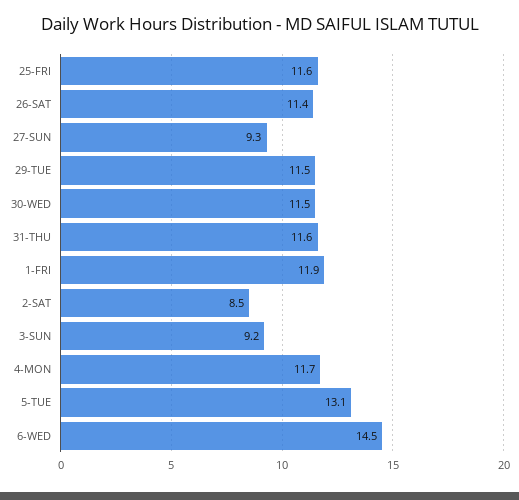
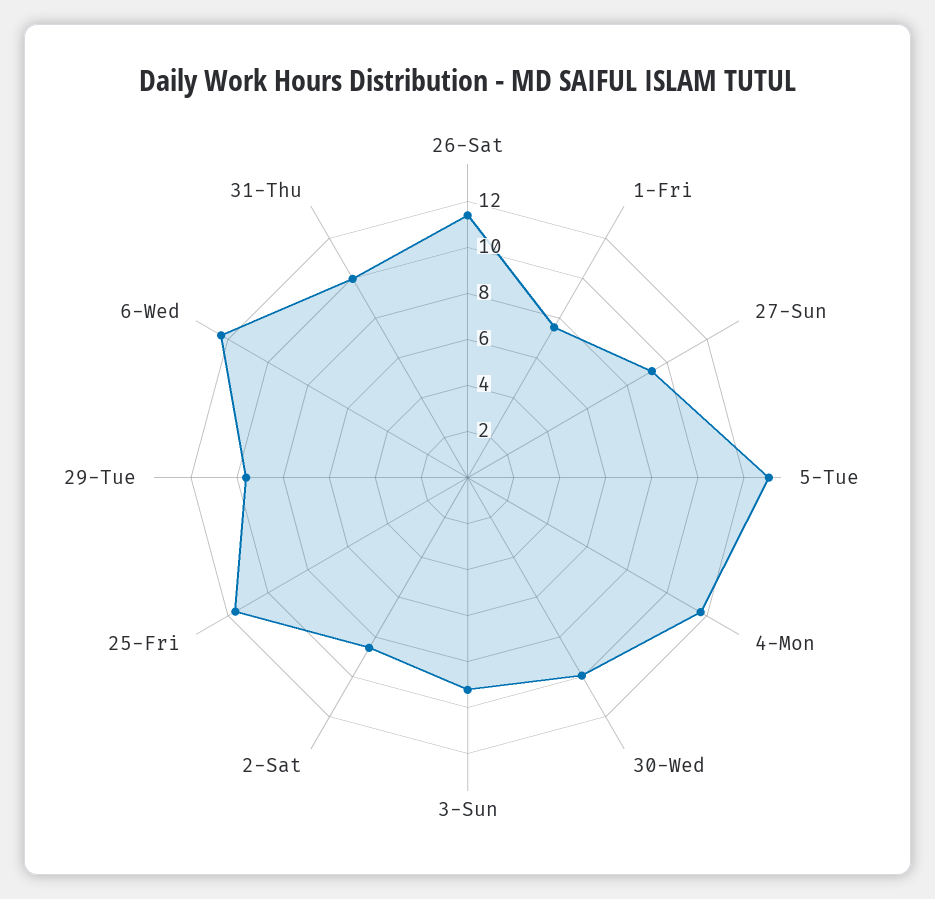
29-TUE: 11.5 -> 9.5
30-WED: 11.5 -> 10
31-THU: 11.6 -> 10
1-FRI: 11.9 -> 7.5
6-WED: 14.5 -> 12.5

